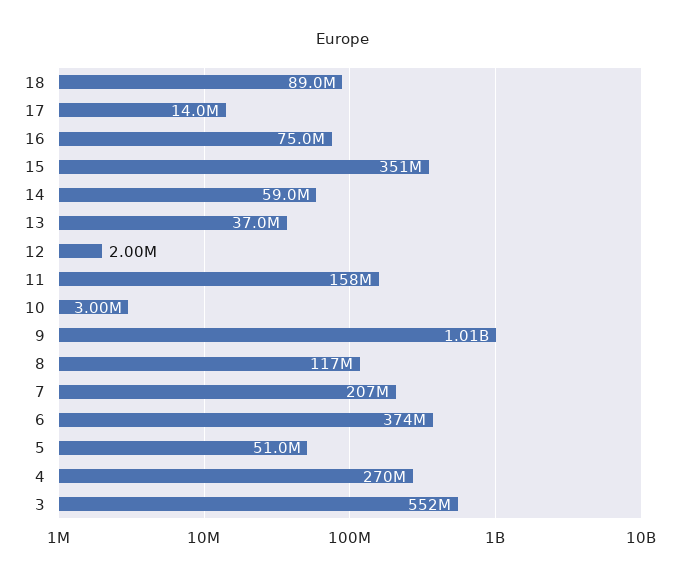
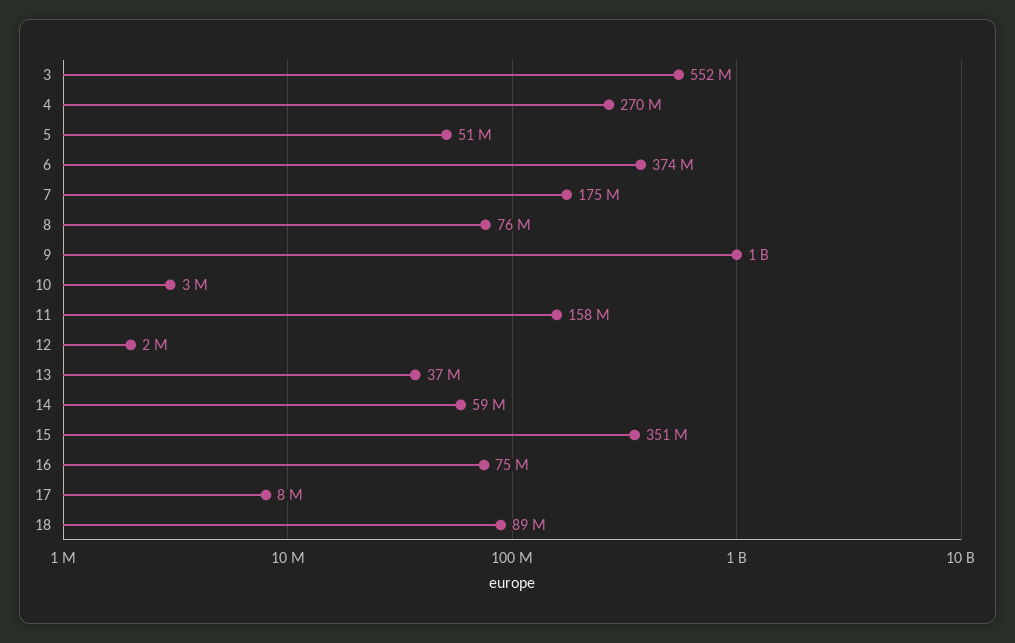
17: 14000000 -> 8000000
8: 117000000 -> 76000000
7: 207000000 -> 175000000

